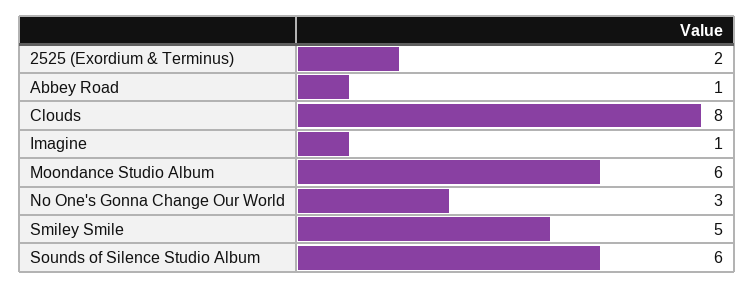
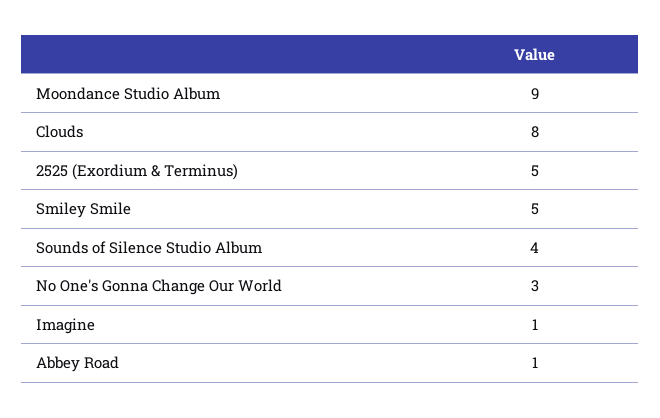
2525 (Exordium & Terminus): 2 -> 5
Moondance Studio Album: 6 -> 9
Sounds of Silence Studio Album: 6 -> 4

